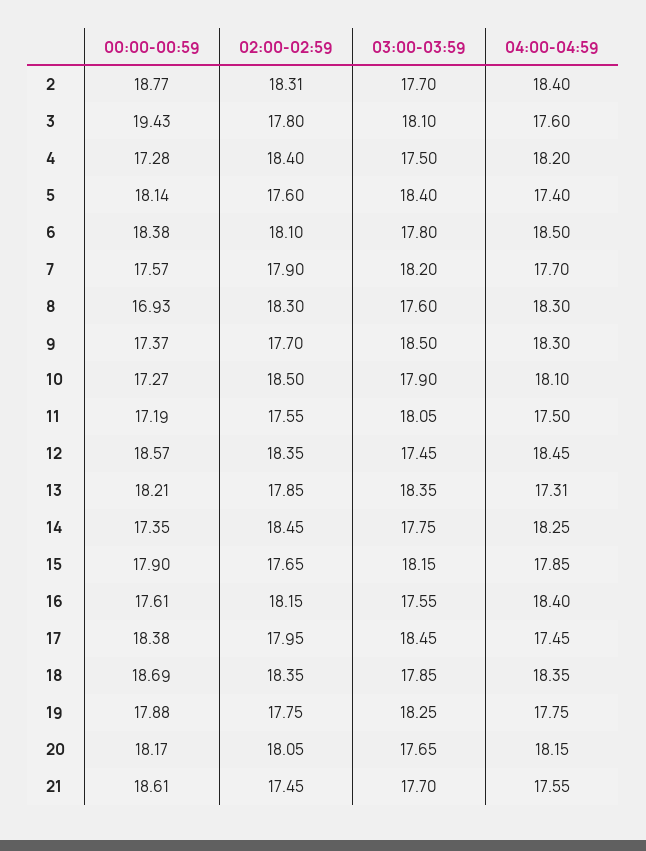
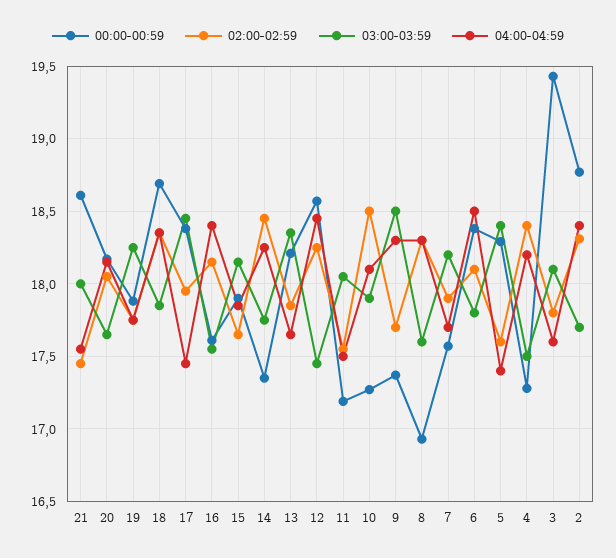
00:00-00:59, 5: 18.14 -> 18.3
02:00-02:59, 12: 18.35 -> 18.25
04:00-04:59, 13: 17.31 -> 17.65
03:00-03:59, 21: 17.7 -> 18

